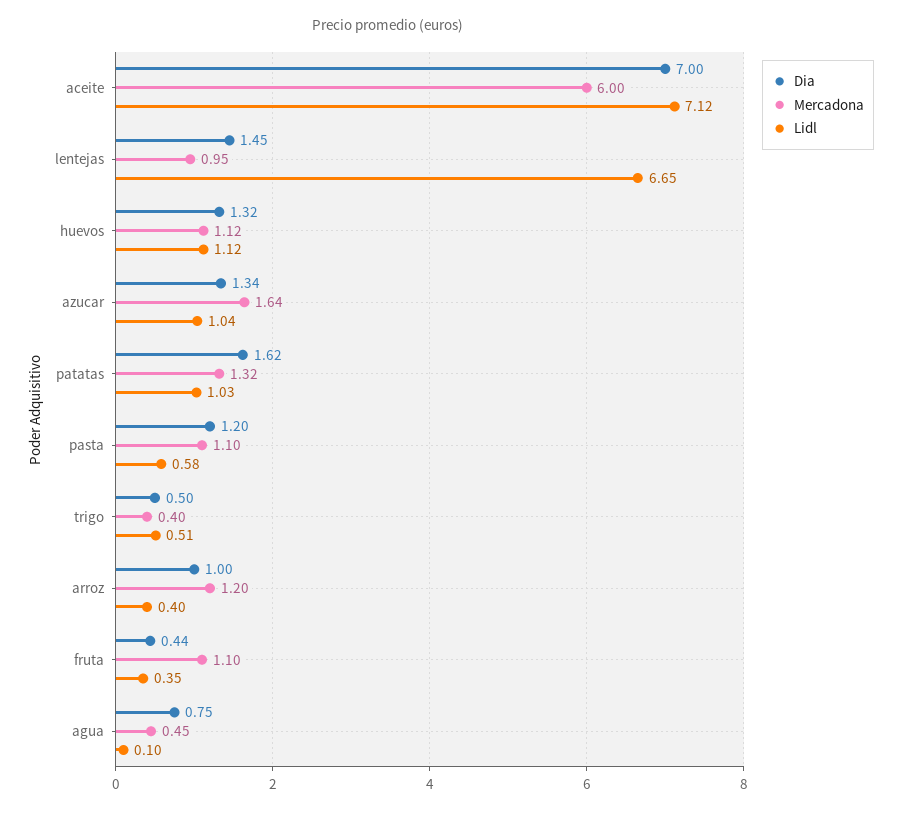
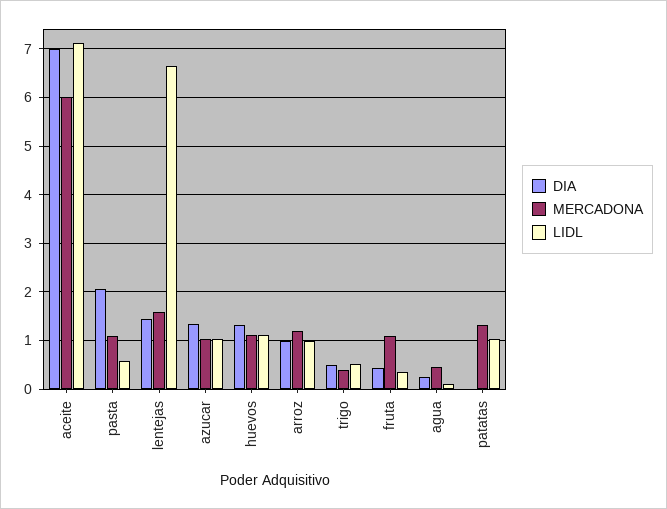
Mercadona, lentejas: 0.95 -> 1.6
Mercadona, azucar: 1.64 -> 1
Dia, patatas: 1.62 -> 0
Dia, pasta: 1.2 -> 2
Lidl, arroz: 0.4 -> 1
Dia, agua: 0.75 -> 0.2

